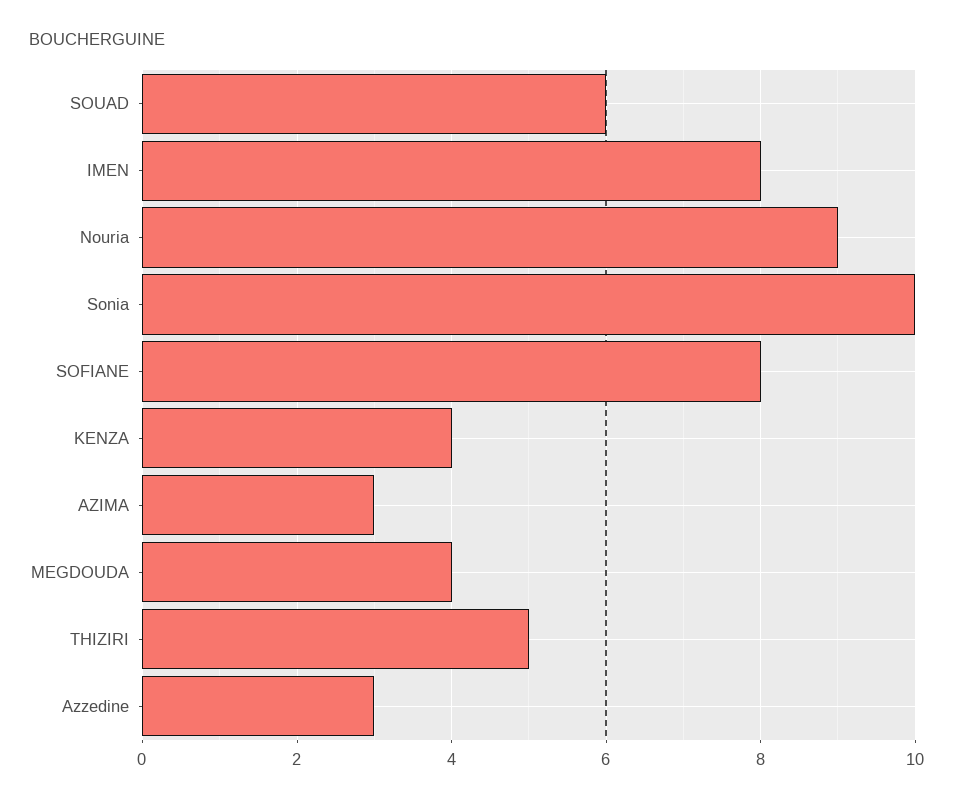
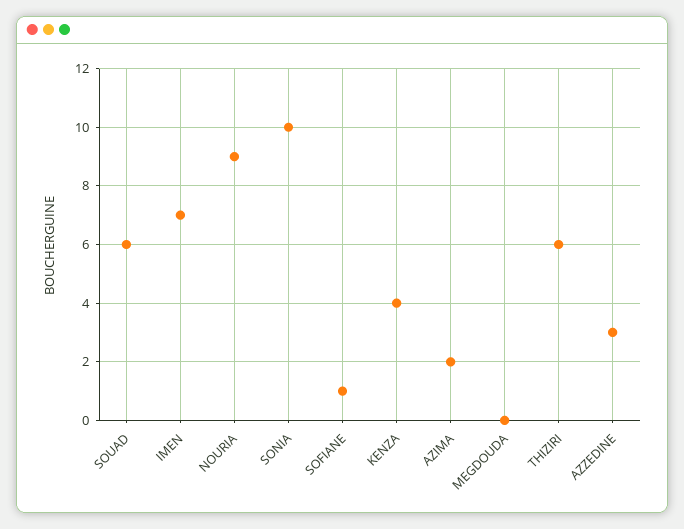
IMEN: 8 -> 7
SOFIANE: 8 -> 1
AZIMA: 3 -> 2
MEGDOUDA: 4 -> 0
THIZIRI: 5 -> 6

